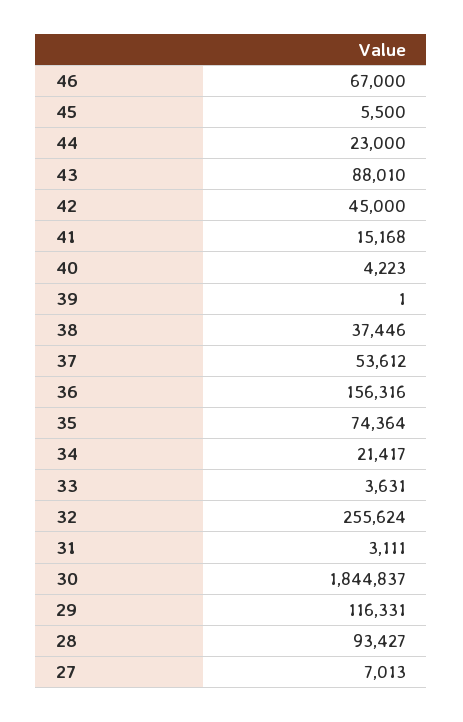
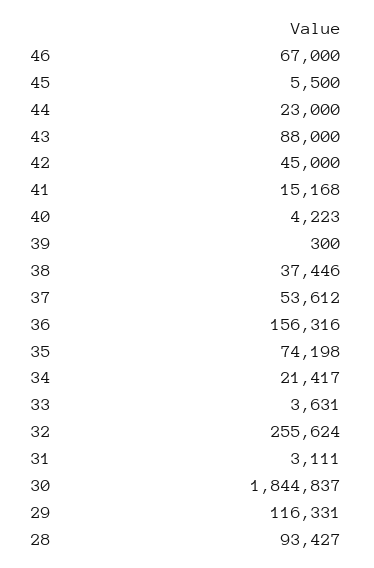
43: 88010 -> 88000
39: 1 -> 300
35: 74364 -> 74198
27: 7013 -> none

